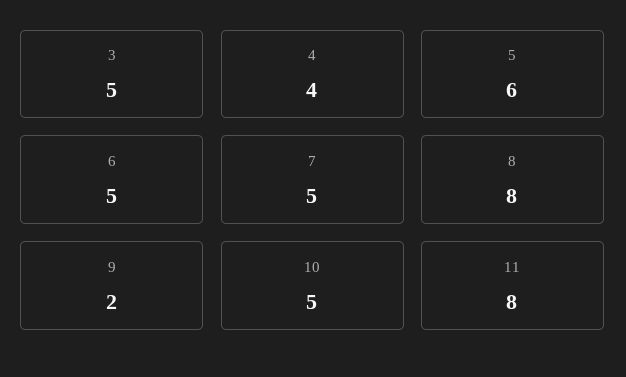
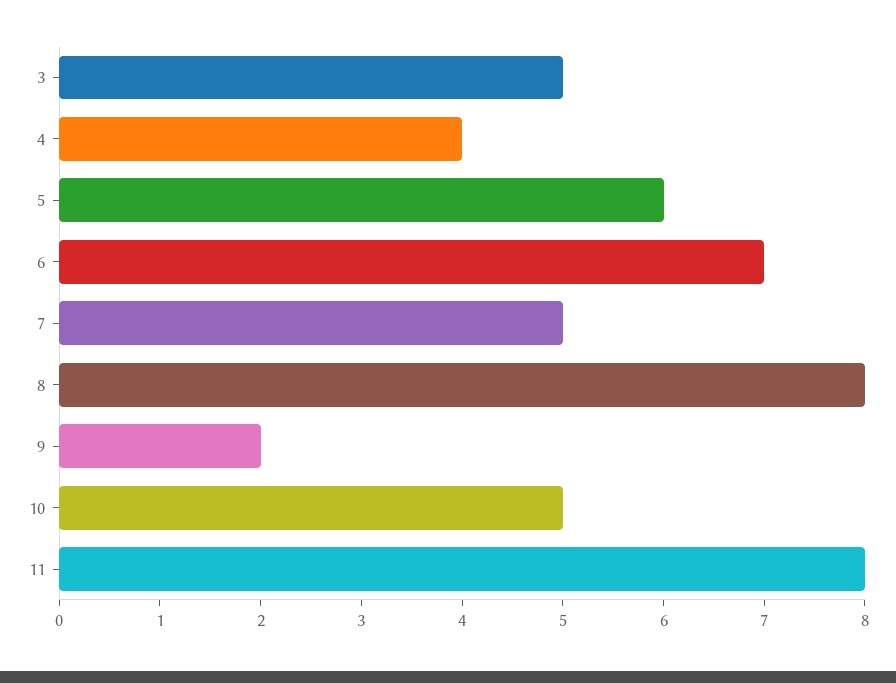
6: 5 -> 7

